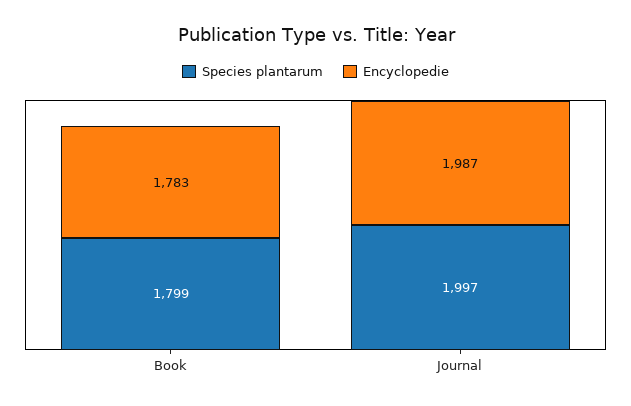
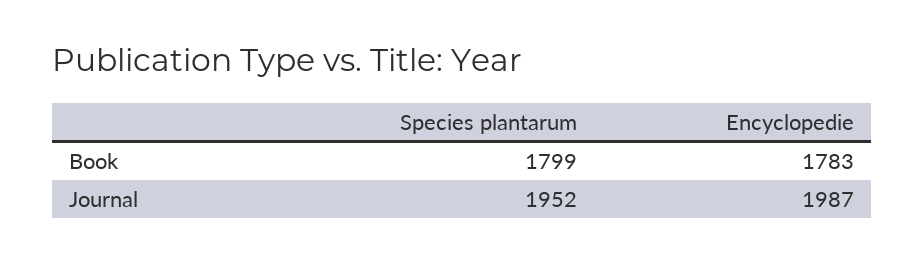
Species plantarum, Journal: 1997 -> 1952

